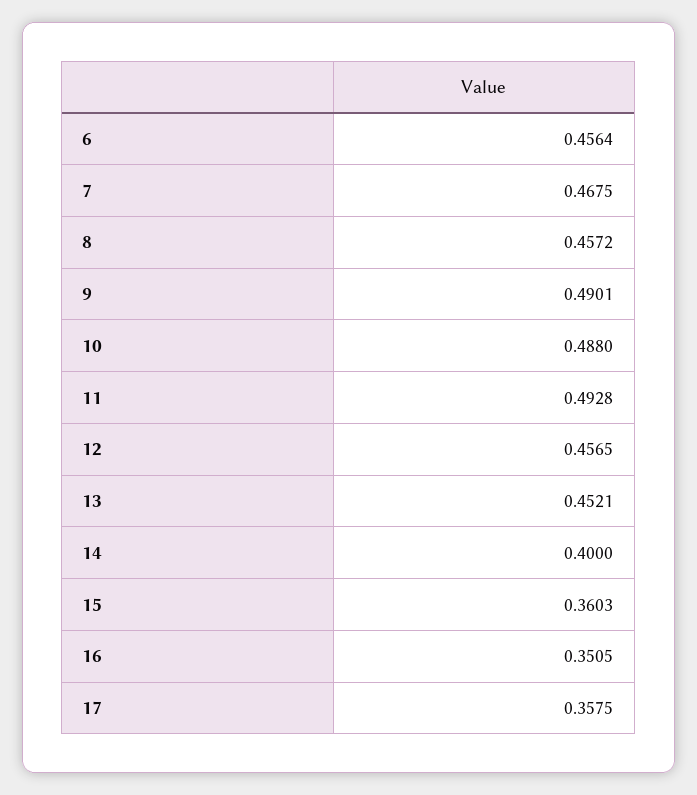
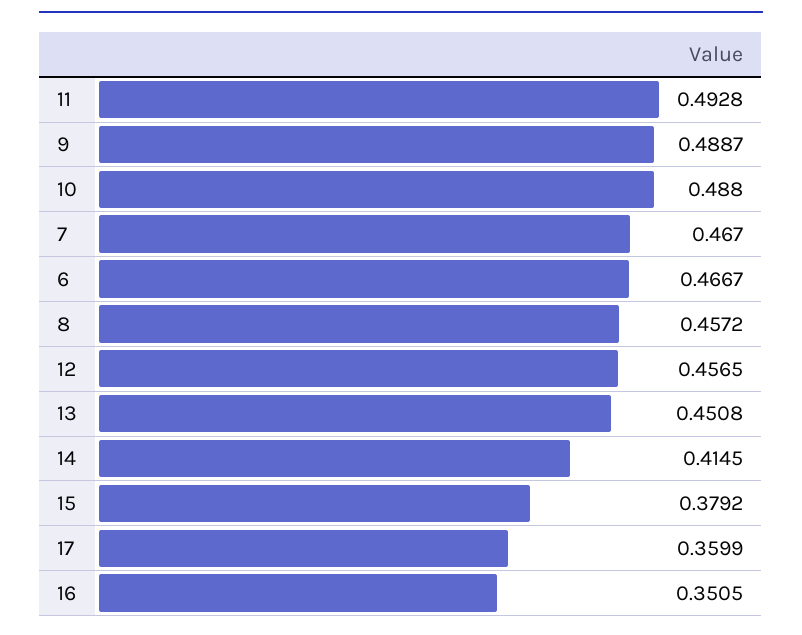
6: 0.4564 -> 0.4667
7: 0.4675 -> 0.467
9: 0.4901 -> 0.4887
13: 0.4521 -> 0.4508
14: 0.4 -> 0.4145
15: 0.3603 -> 0.3792
17: 0.3575 -> 0.3599

